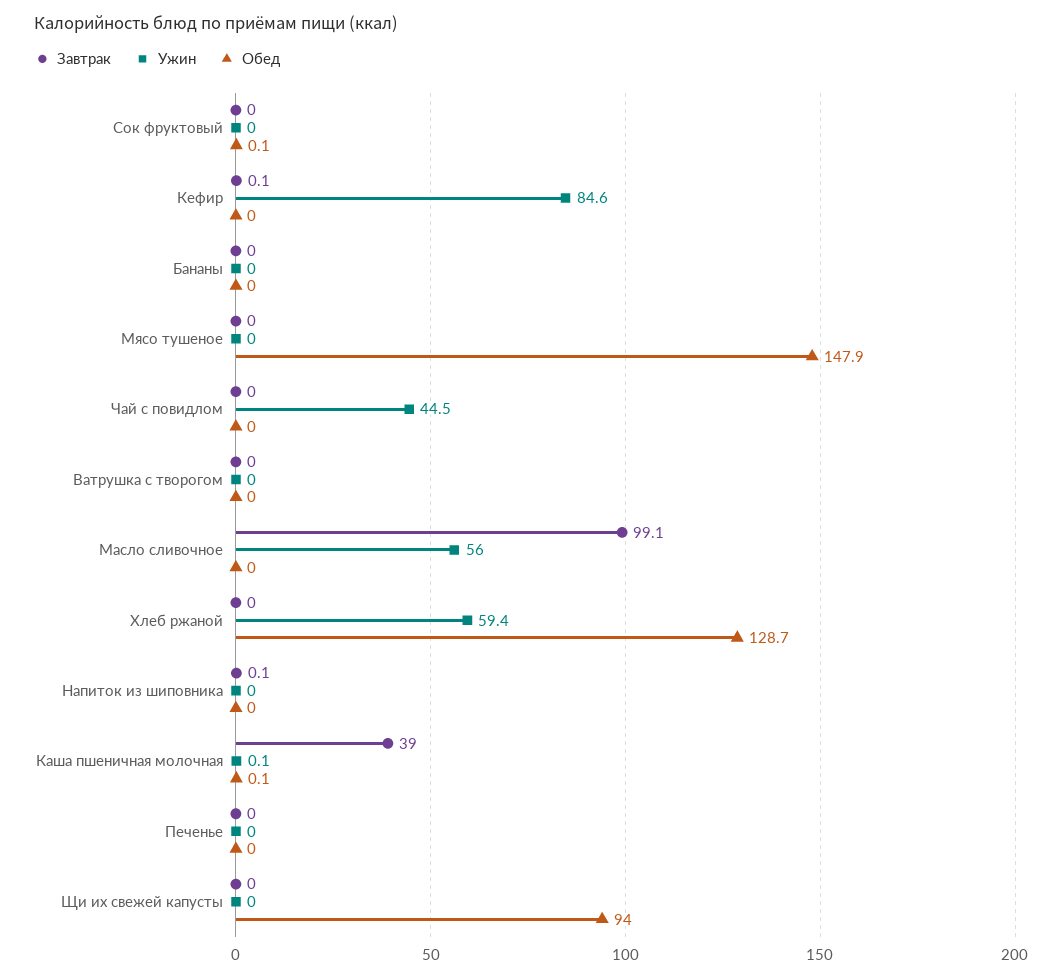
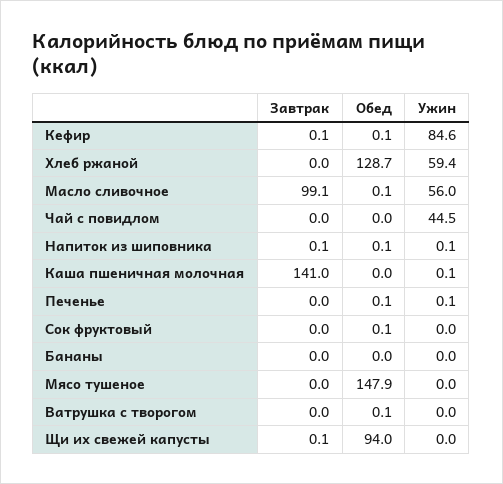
Обед, Кефир: 0 -> 0.1
Обед, Ватрушка с творогом: 0 -> 0.1
Обед, Масло сливочное: 0 -> 0.1
Ужин, Напиток из шиповника: 0 -> 0.1
Обед, Напиток из шиповника: 0 -> 0.1
Завтрак, Каша пшеничная молочная: 39 -> 141
Обед, Каша пшеничная молочная: 0.1 -> 0
Ужин, Печенье: 0 -> 0.1
Обед, Печенье: 0 -> 0.1
Завтрак, Щи их свежей капусты: 0 -> 0.1

